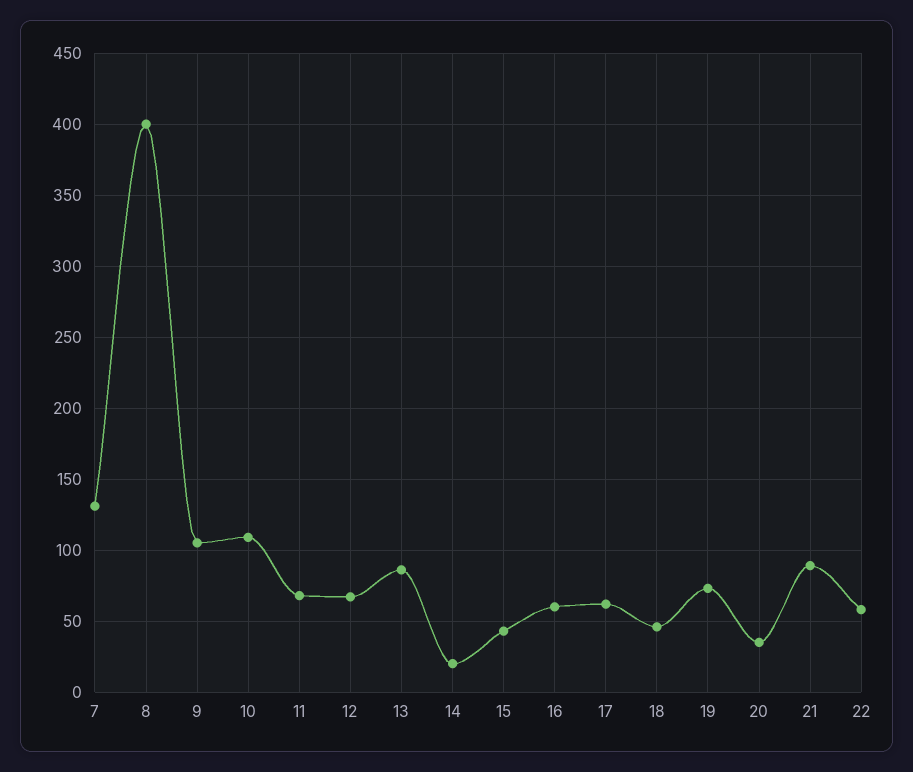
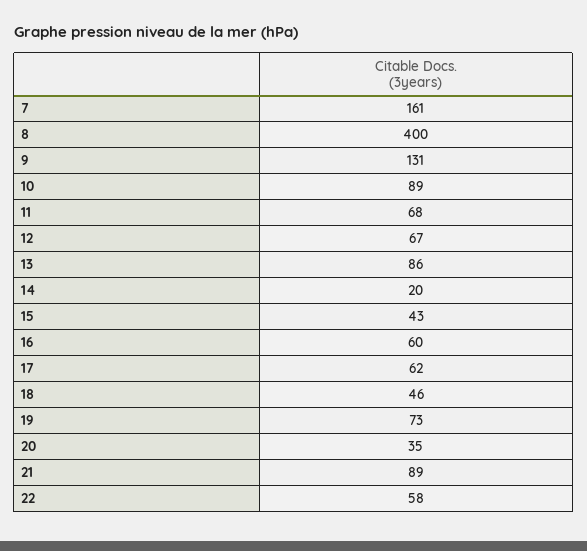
7: 130 -> 161
9: 105 -> 131
10: 110 -> 89

